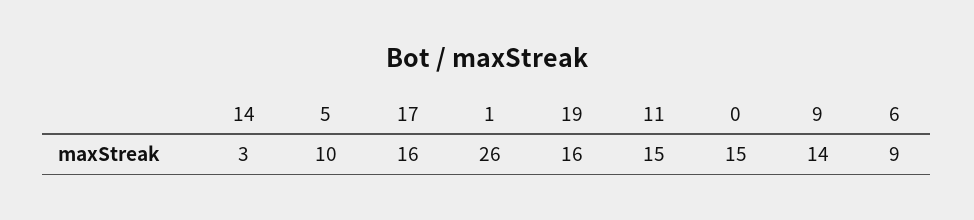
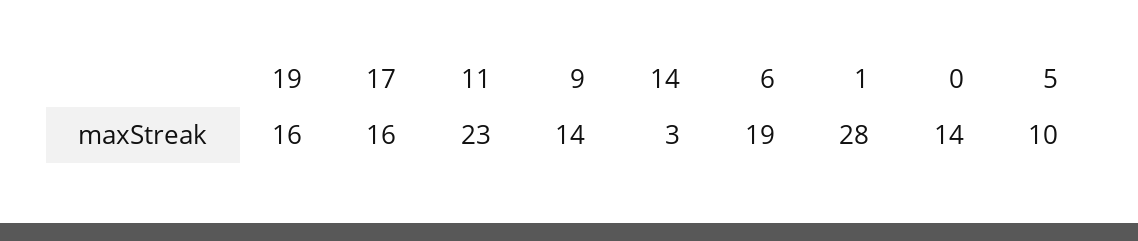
1: 26 -> 28
11: 15 -> 23
0: 15 -> 14
6: 9 -> 19

